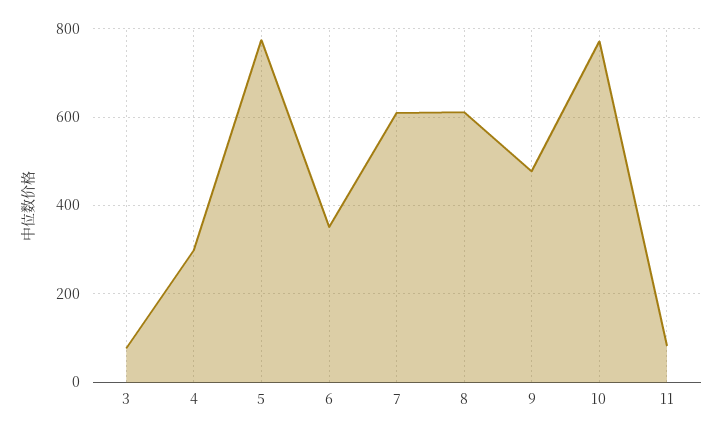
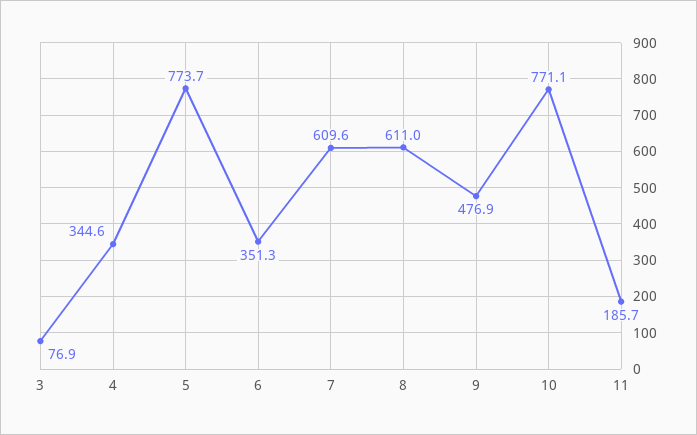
4: 300 -> 344.6
11: 80 -> 185.7

